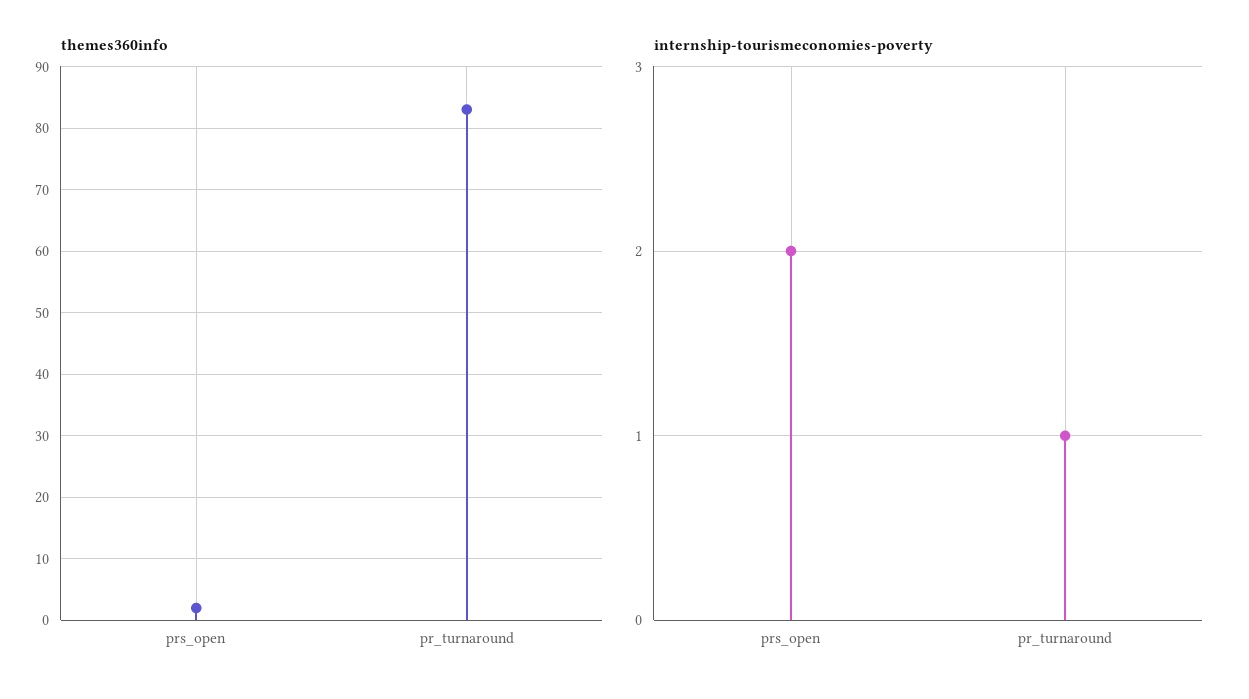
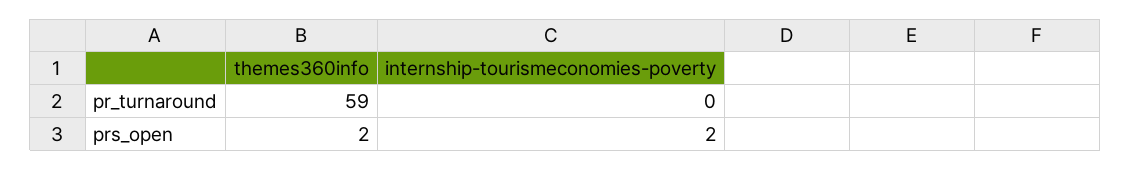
themes360info, pr_turnaround: 83 -> 59
internship-tourismeconomies-poverty, pr_turnaround: 1 -> 0

